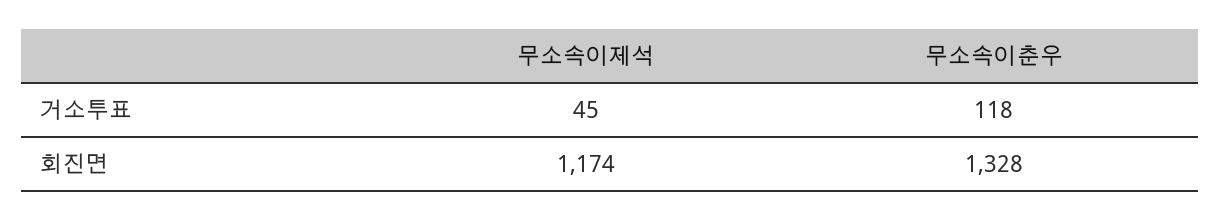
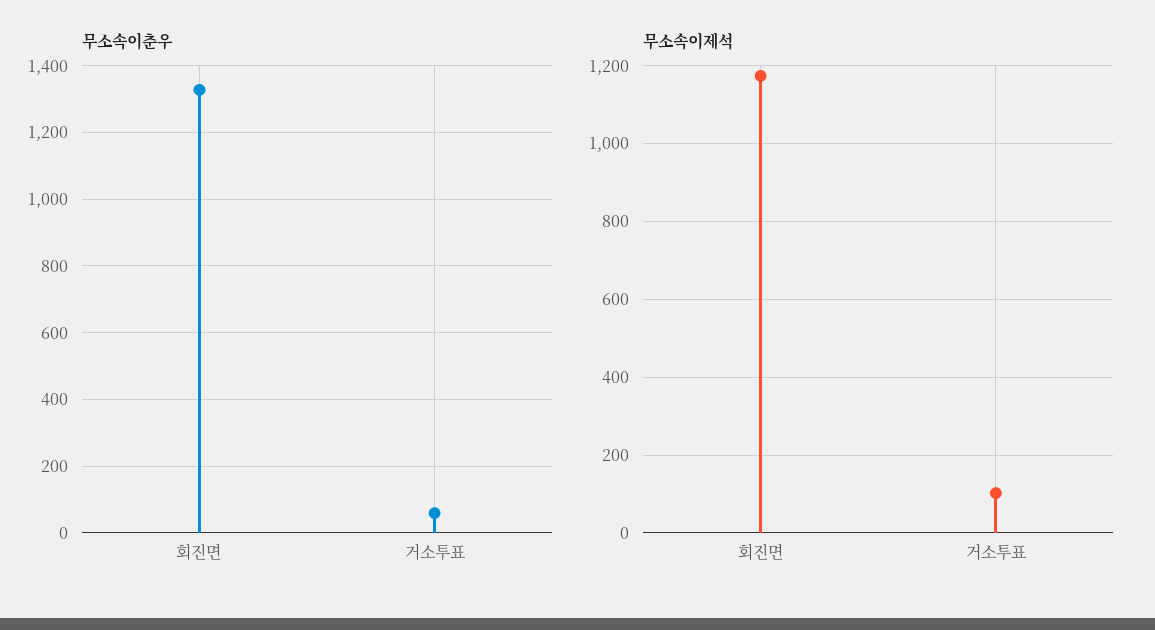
무소속이제석, 거소투표: 45 -> 100
무소속이춘우, 거소투표: 118 -> 60

